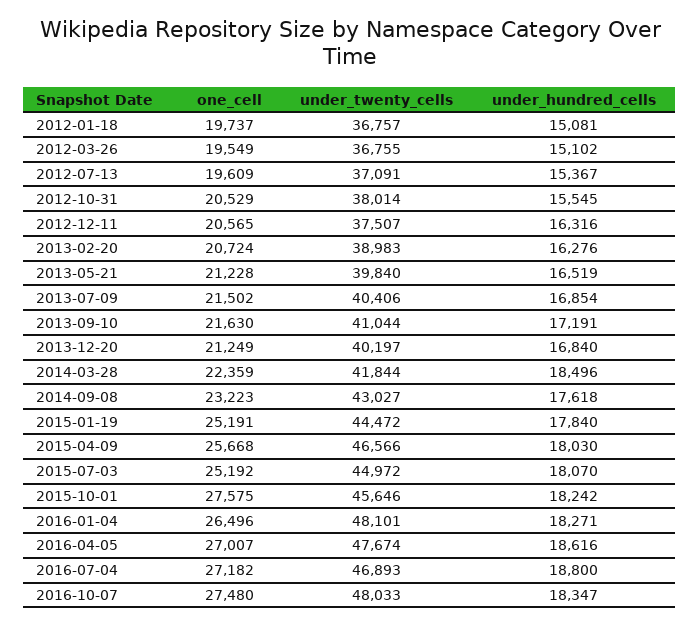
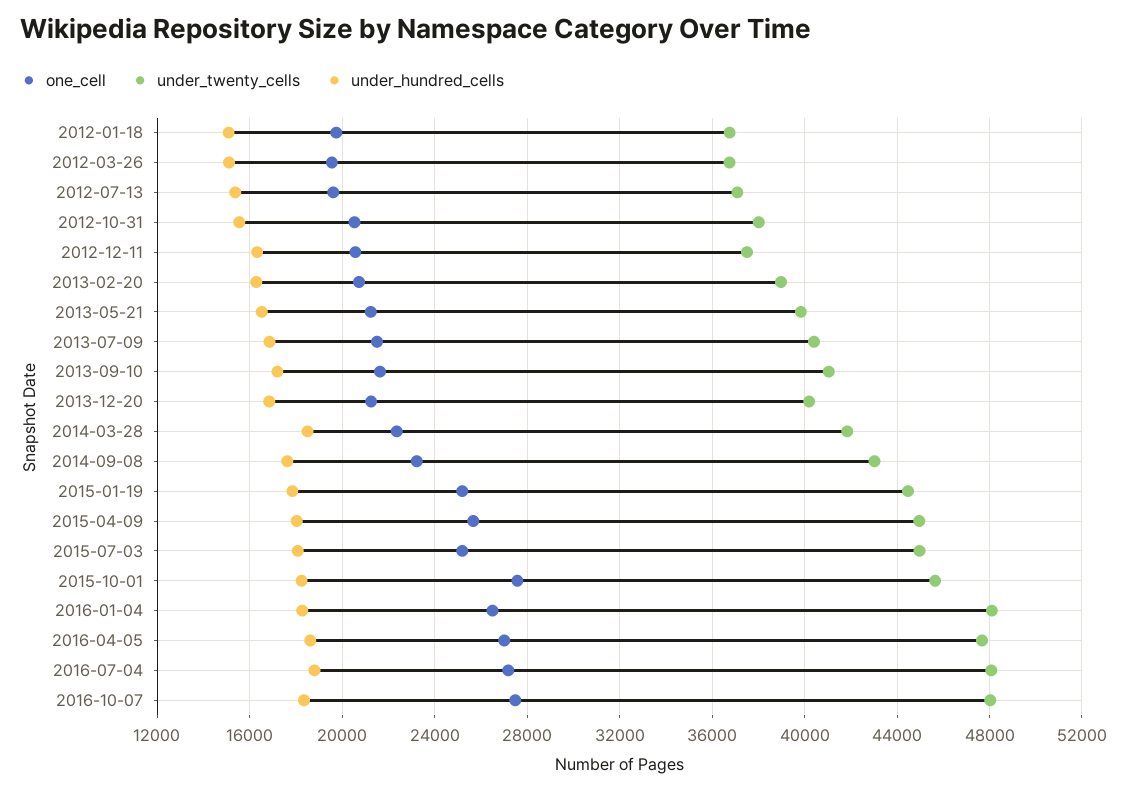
under_twenty_cells, 2015-04-09: 46566 -> 45000
under_twenty_cells, 2016-07-04: 46893 -> 48000

